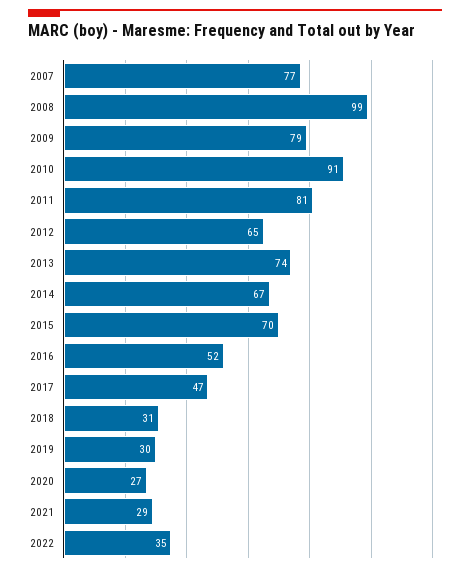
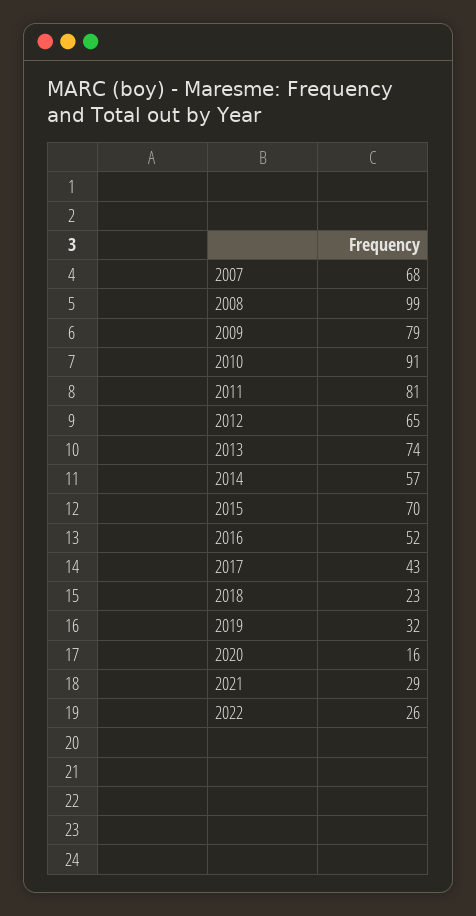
2007: 77 -> 68
2014: 67 -> 57
2017: 47 -> 43
2018: 31 -> 23
2019: 30 -> 32
2020: 27 -> 16
2022: 35 -> 26

